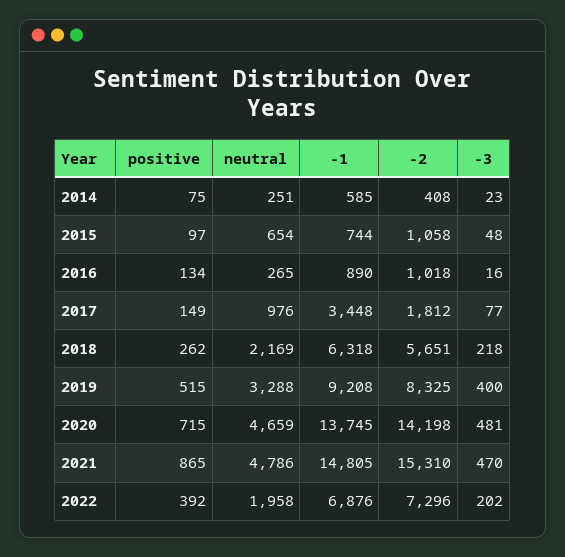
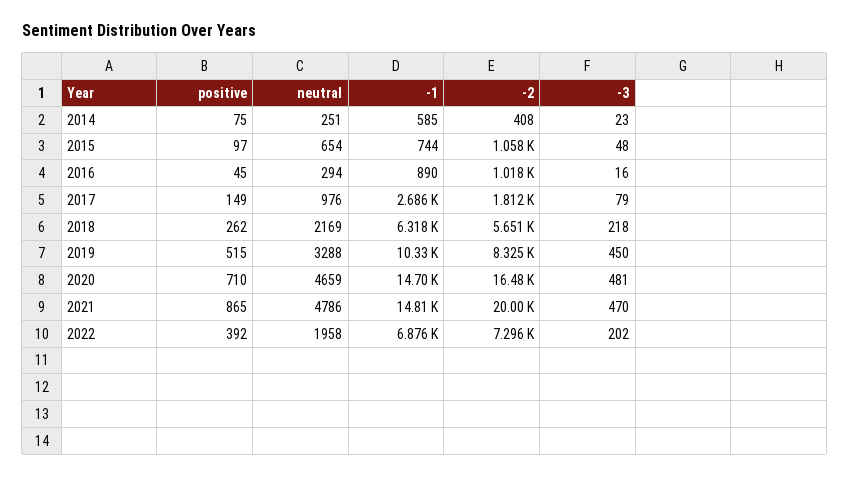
positive, 2016: 134 -> 45
neutral, 2016: 265 -> 294
-1, 2017: 3448 -> 2686
-3, 2017: 77 -> 79
-1, 2019: 9208 -> 10330
-3, 2019: 400 -> 450
positive, 2020: 715 -> 710
-1, 2020: 13745 -> 14700
-2, 2020: 14198 -> 16480
-2, 2021: 15310 -> 20000

